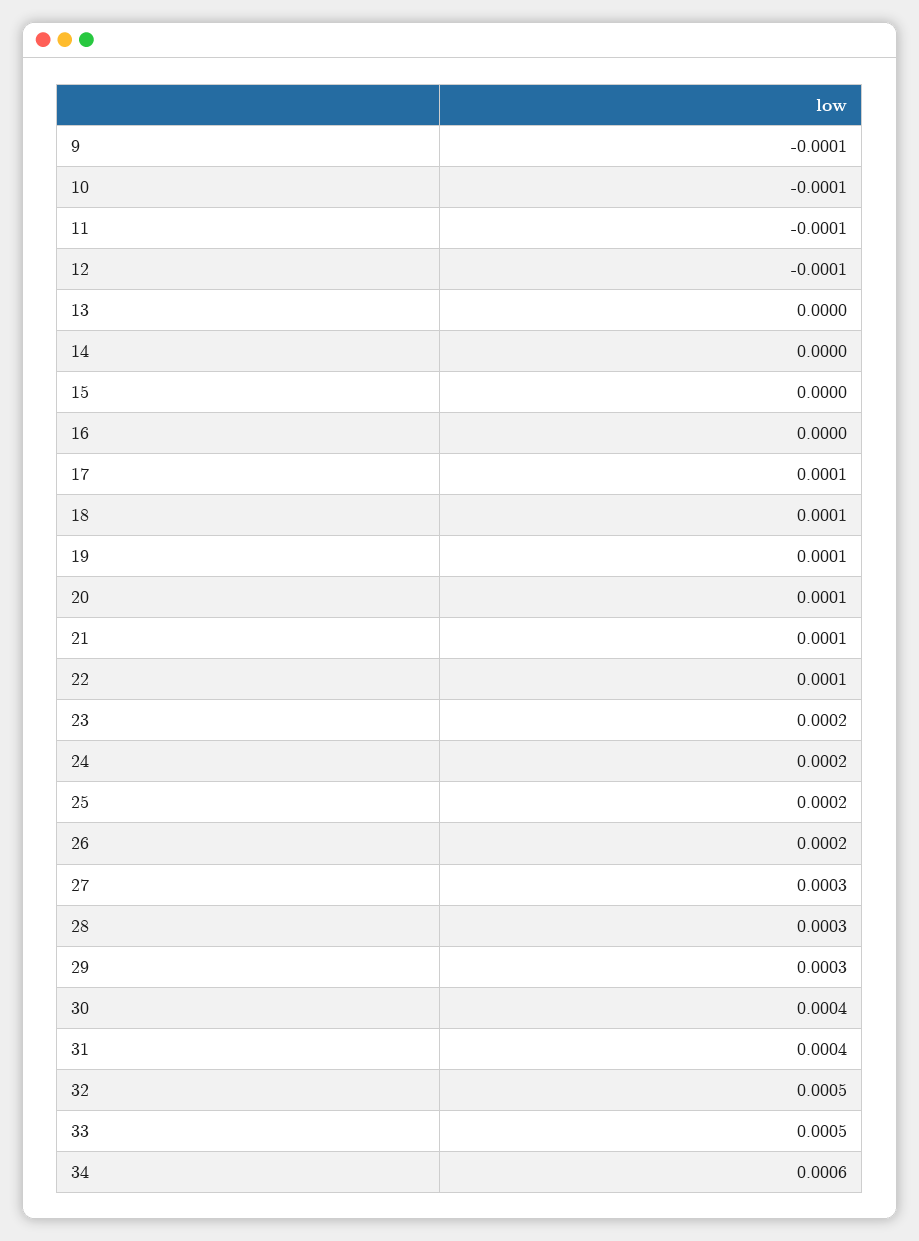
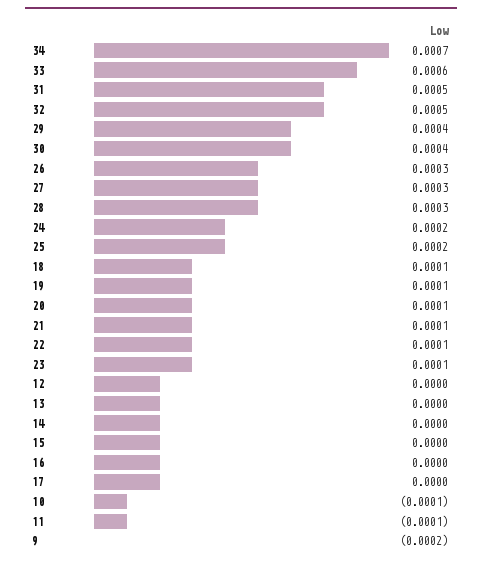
9: -0.0001 -> -0.0002
12: -0.0001 -> 0
17: 0.0001 -> 0
23: 0.0002 -> 0.0001
26: 0.0002 -> 0.0003
29: 0.0003 -> 0.0004
31: 0.0004 -> 0.0005
33: 0.0005 -> 0.0006
34: 0.0006 -> 0.0007

